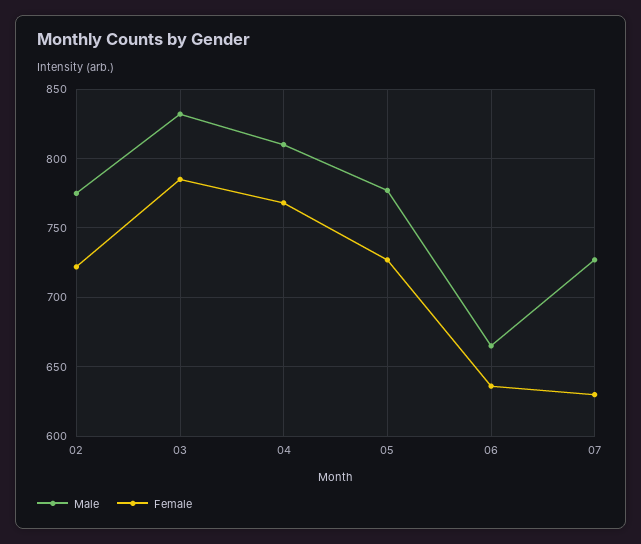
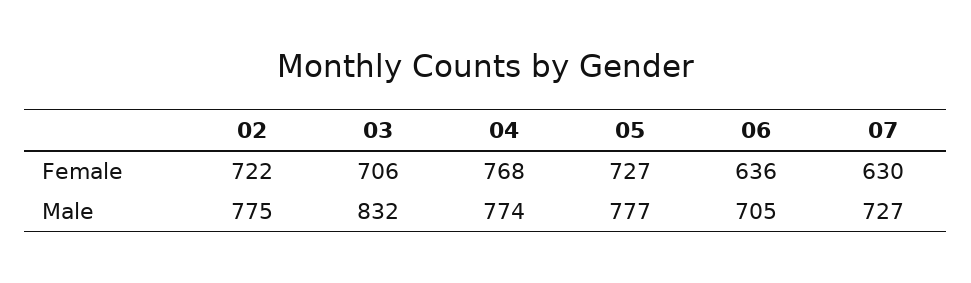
Female, 03: 785 -> 706
Male, 04: 810 -> 774
Male, 06: 665 -> 705

